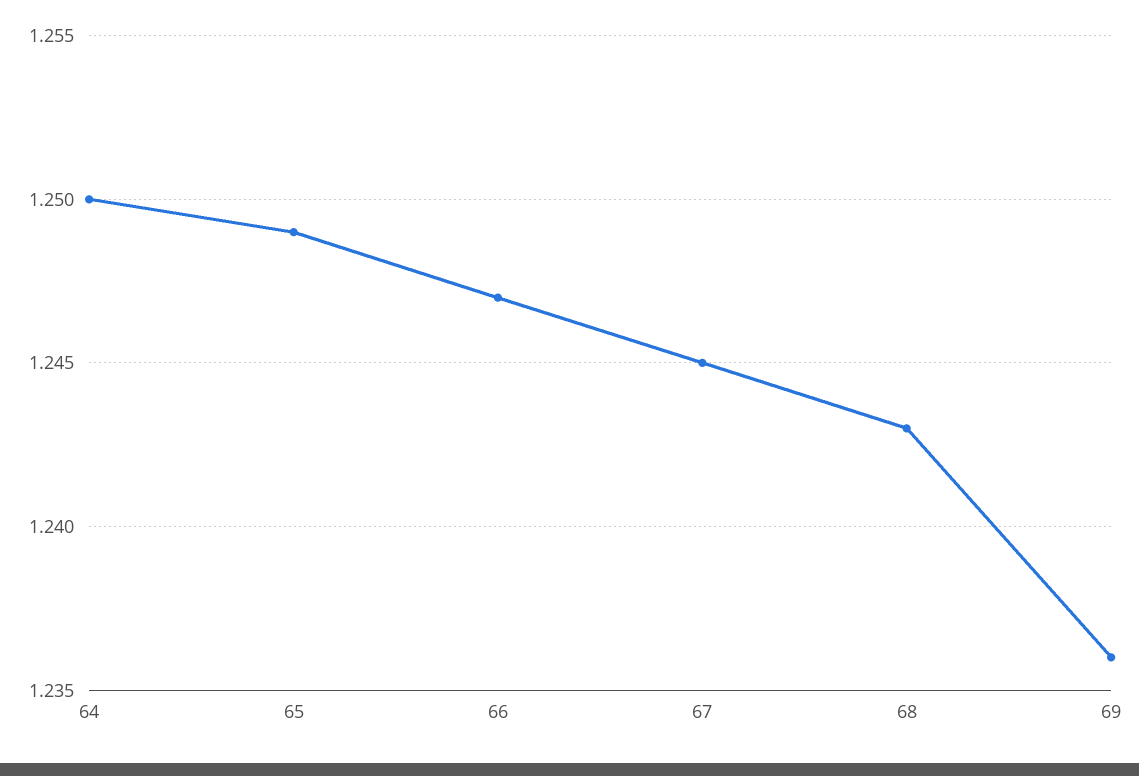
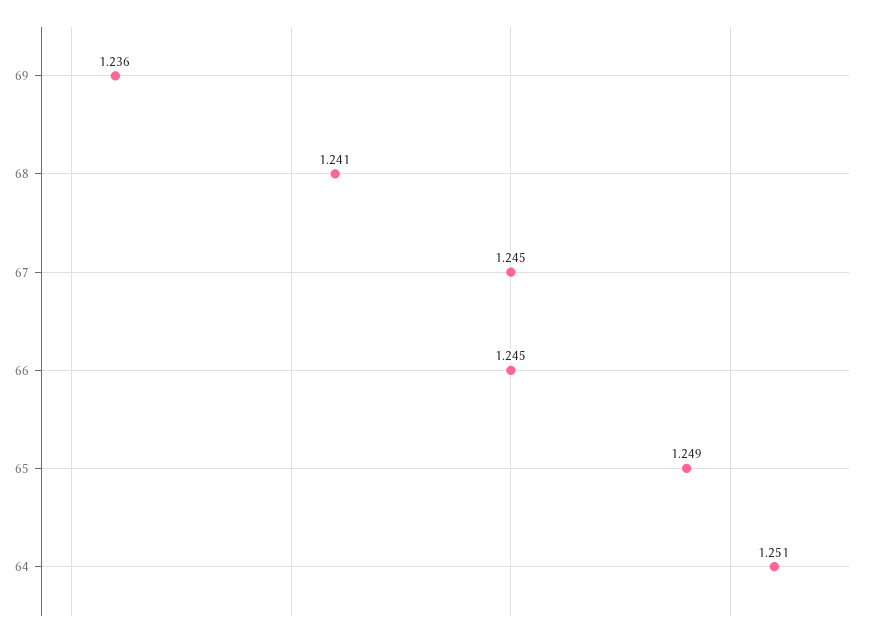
64: 1.25 -> 1.251
66: 1.247 -> 1.245
68: 1.243 -> 1.241

